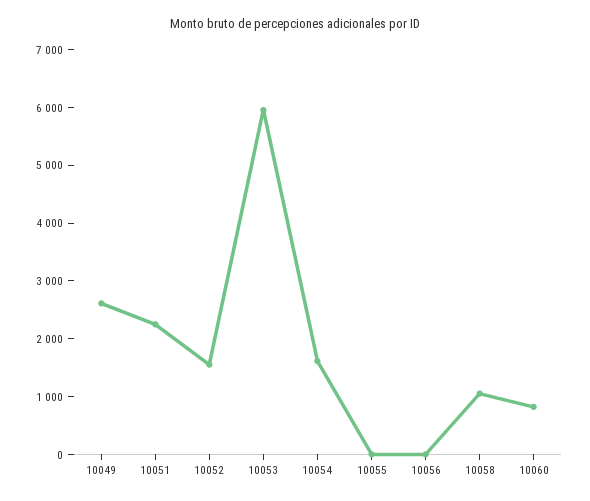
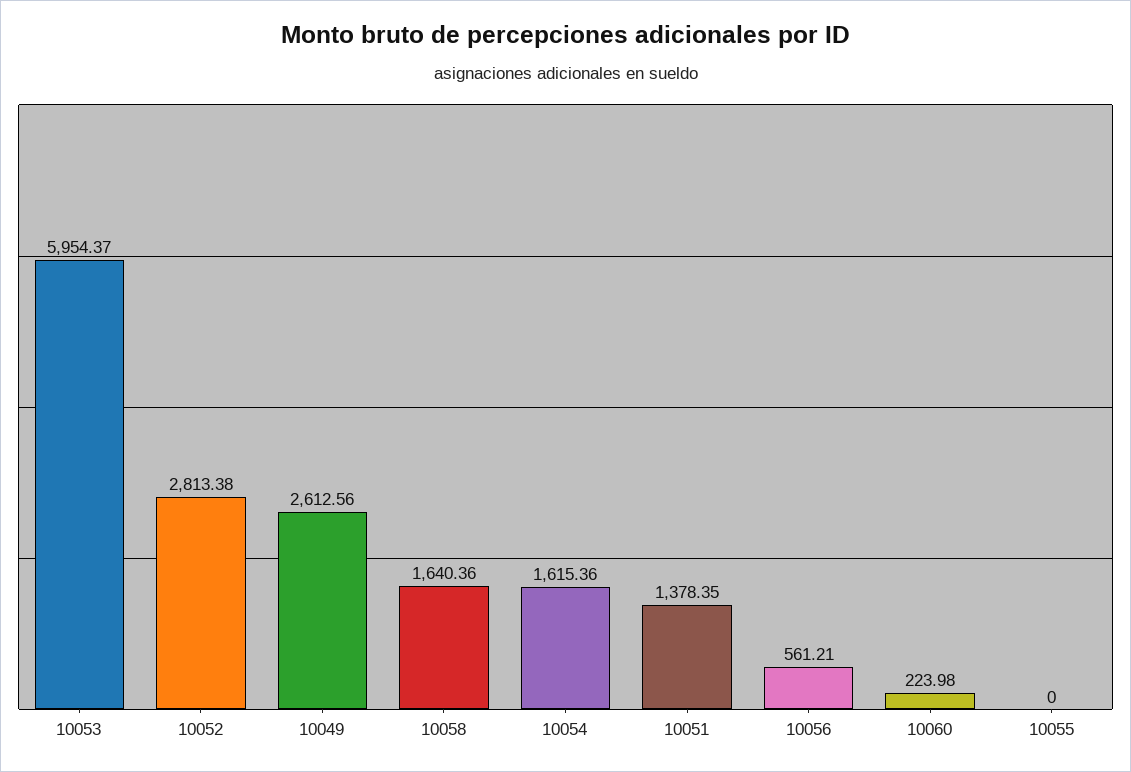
10051: 2200 -> 1378.35
10052: 1600 -> 2813.38
10056: 0 -> 561.21
10058: 1000 -> 1640.36
10060: 800 -> 223.98

